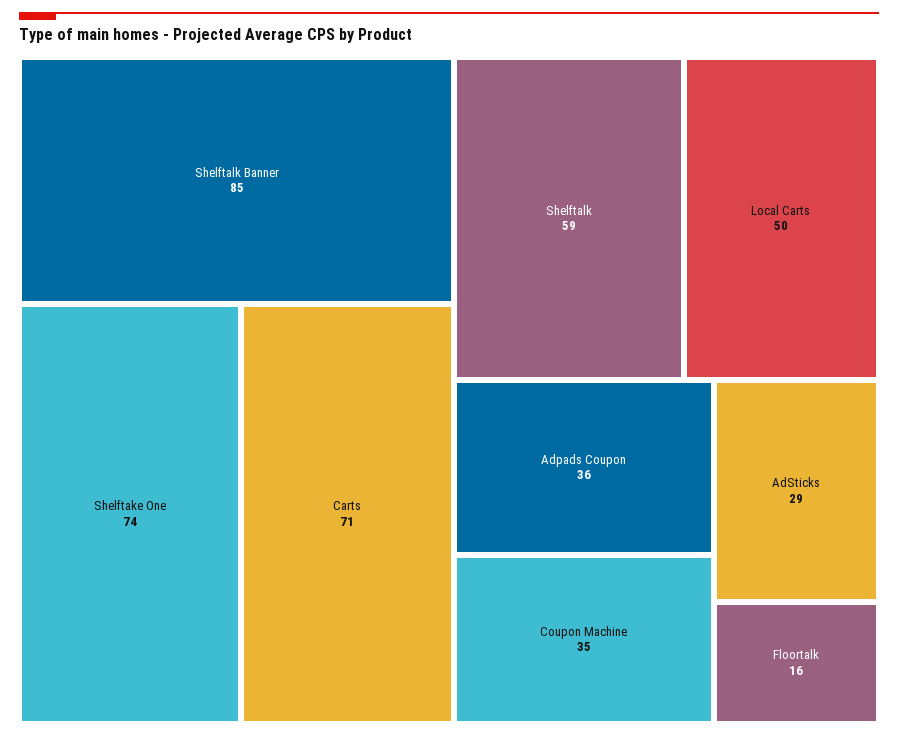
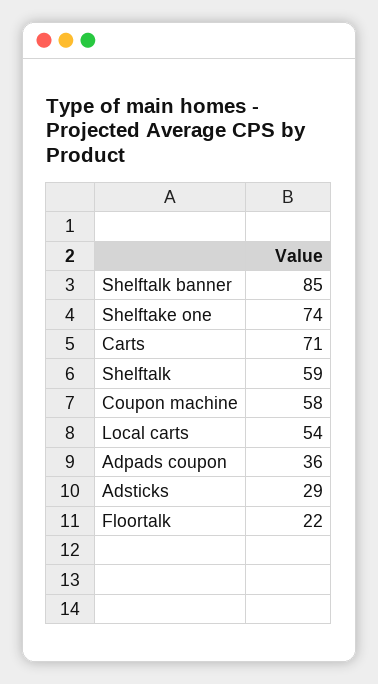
Local Carts: 50 -> 54
Coupon Machine: 35 -> 58
Floortalk: 16 -> 22

